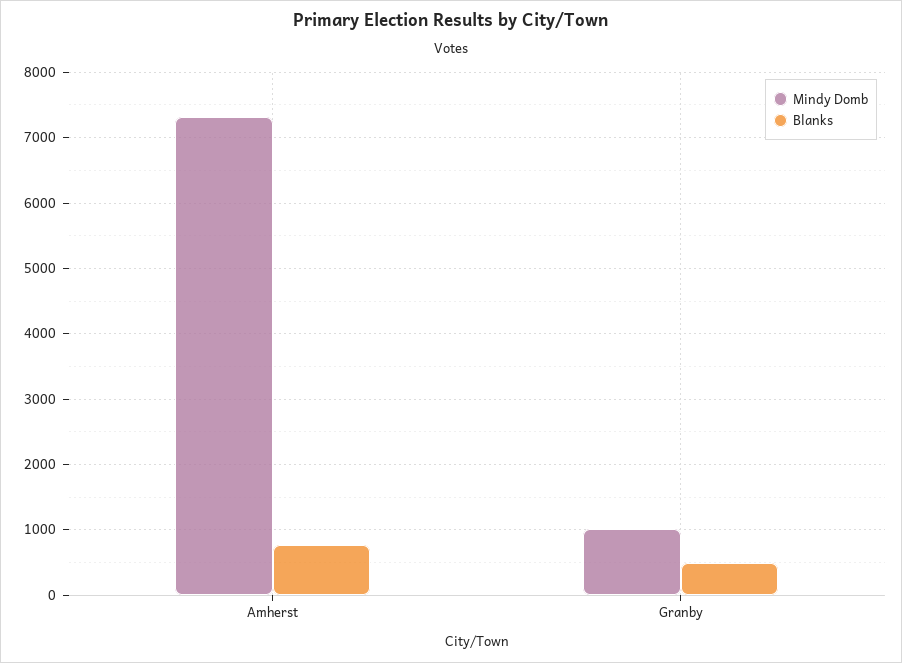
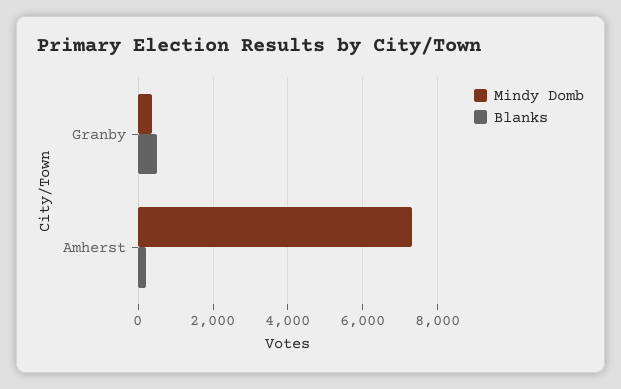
Blanks, Amherst: 800 -> 200
Mindy Domb, Granby: 1000 -> 400

